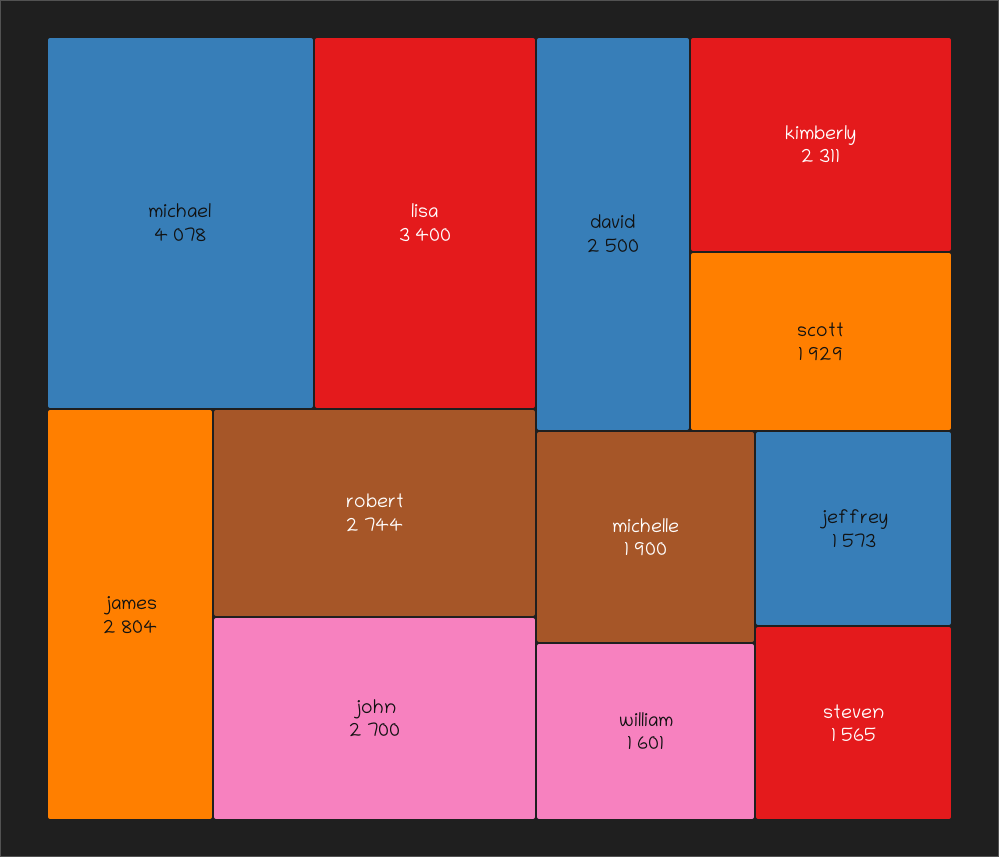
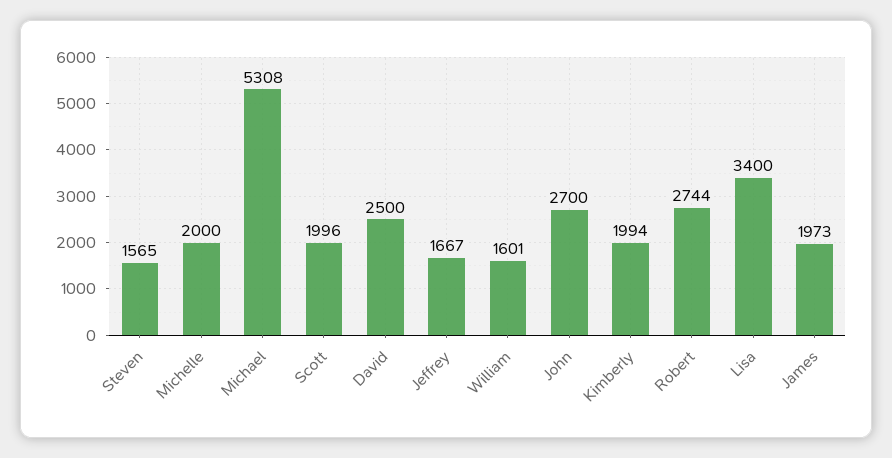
michael: 4078 -> 5308
james: 2804 -> 1973
kimberly: 2311 -> 1994
scott: 1929 -> 1996
michelle: 1900 -> 2000
jeffrey: 1573 -> 1667

